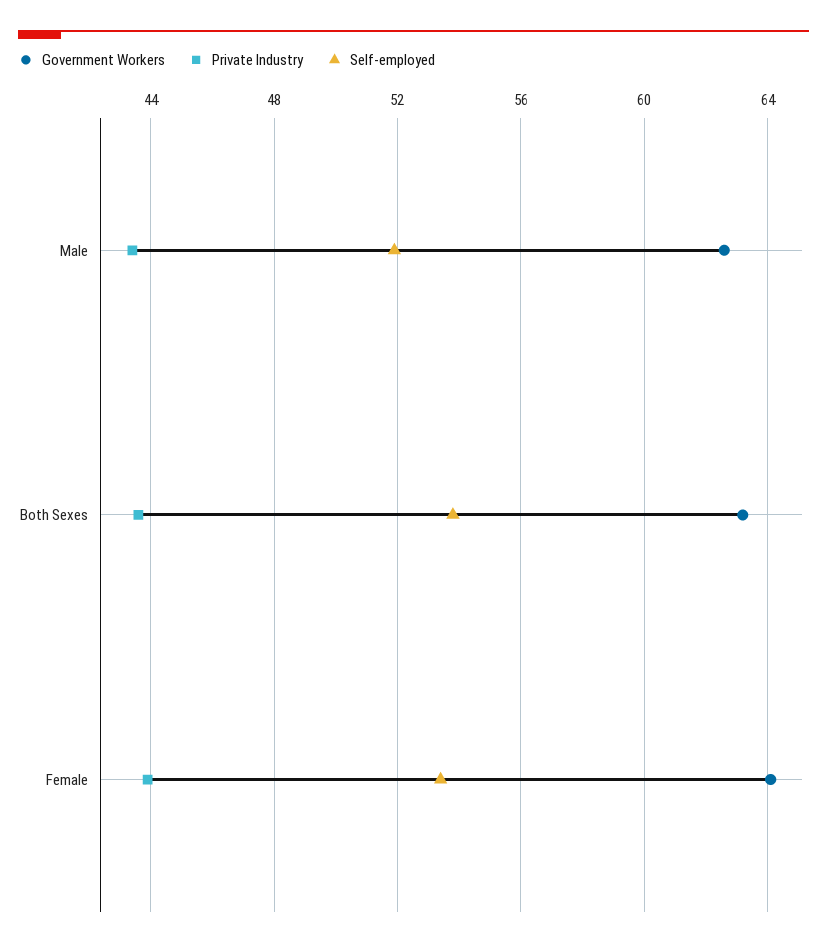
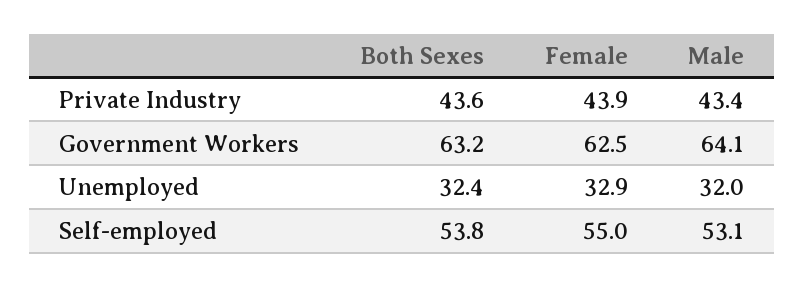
Government Workers, Male: 62.5 -> 64.1
Self-employed, Male: 52 -> 53.1
Government Workers, Female: 64 -> 62.5
Self-employed, Female: 53.5 -> 55
Unemployed, Both Sexes: none -> 32.4
Unemployed, Female: none -> 32.9
Unemployed, Male: none -> 32

